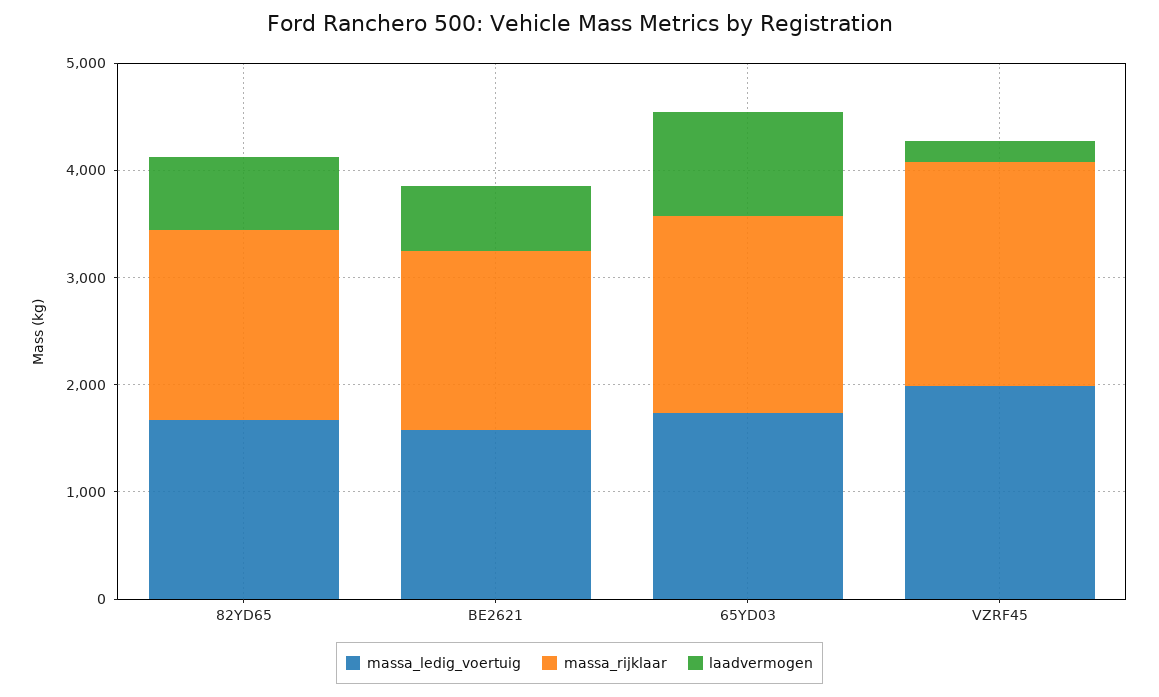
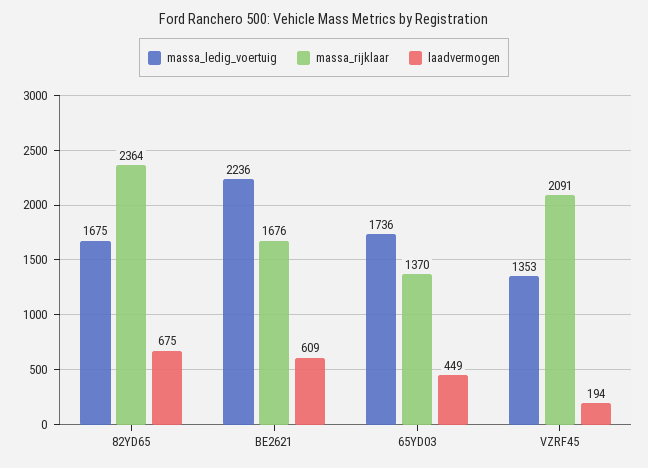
massa_rijklaar, 82YD65: 1800 -> 2364
massa_ledig_voertuig, BE2621: 1600 -> 2236
massa_rijklaar, 65YD03: 1800 -> 1370
laadvermogen, 65YD03: 1000 -> 449
massa_ledig_voertuig, VZRF45: 2000 -> 1353

